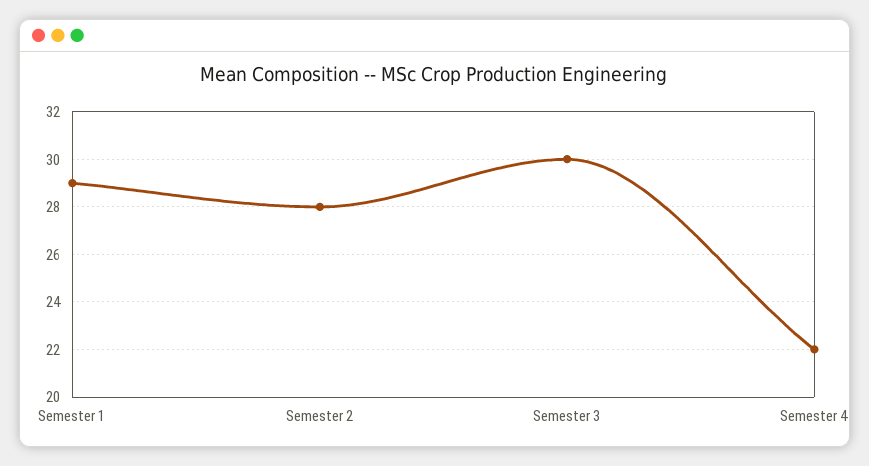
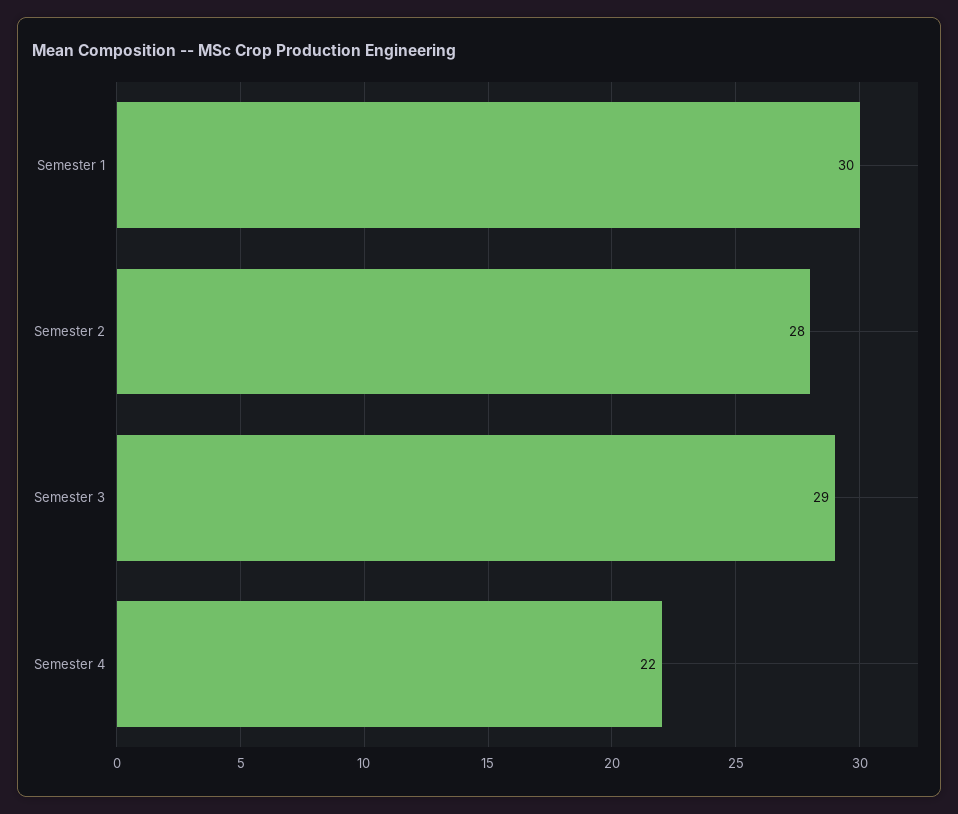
Semester 1: 29 -> 30
Semester 3: 30 -> 29

